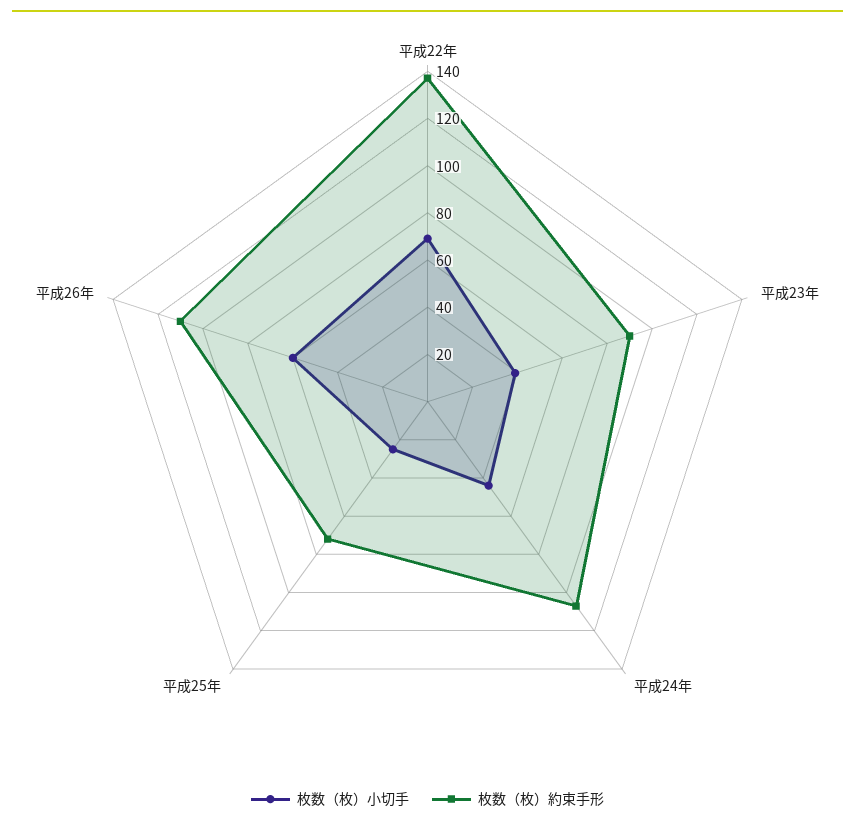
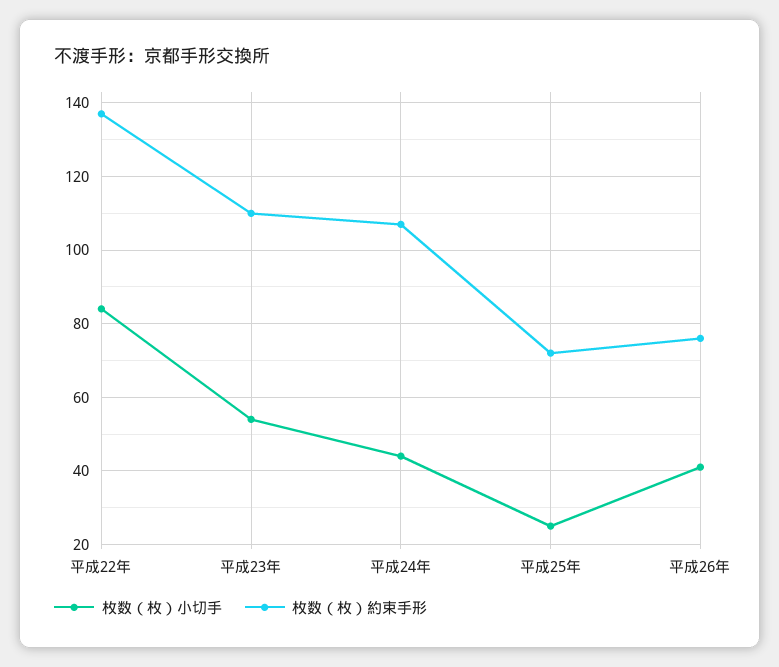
枚数（枚）小切手, 平成22年: 70 -> 85
枚数（枚）小切手, 平成23年: 40 -> 55
枚数（枚）約束手形, 平成23年: 90 -> 110
枚数（枚）小切手, 平成26年: 60 -> 40
枚数（枚）約束手形, 平成26年: 110 -> 75

